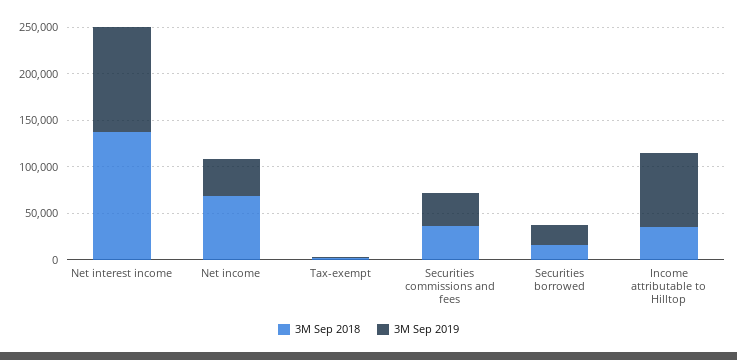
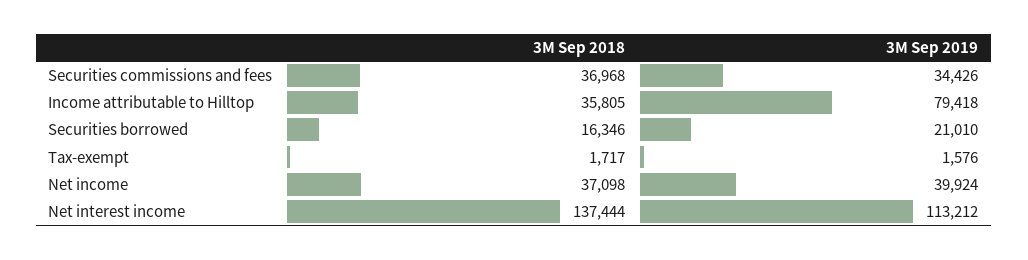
3M Sep 2018, Net income: 70000 -> 37098

